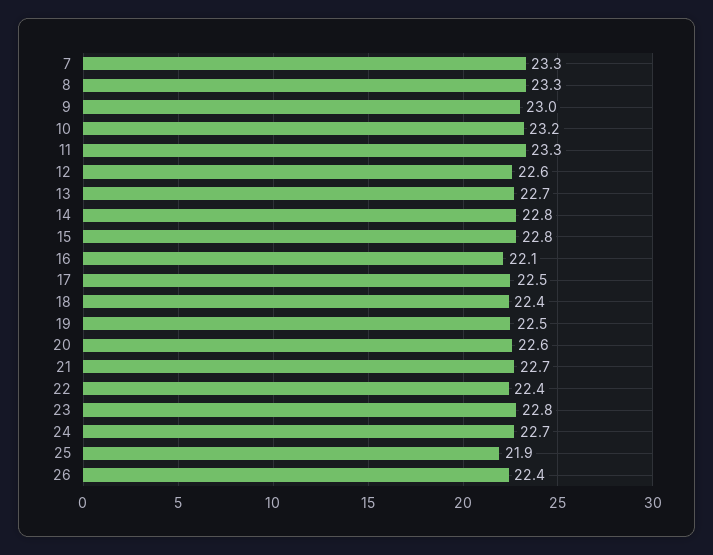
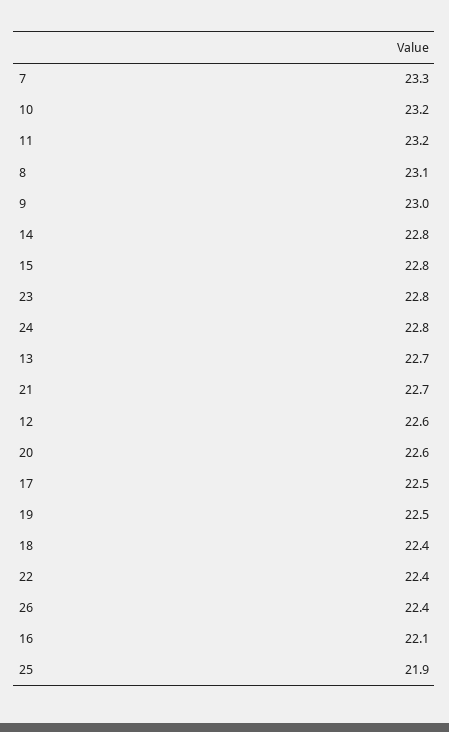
8: 23.3 -> 23.1
11: 23.3 -> 23.2
24: 22.7 -> 22.8

